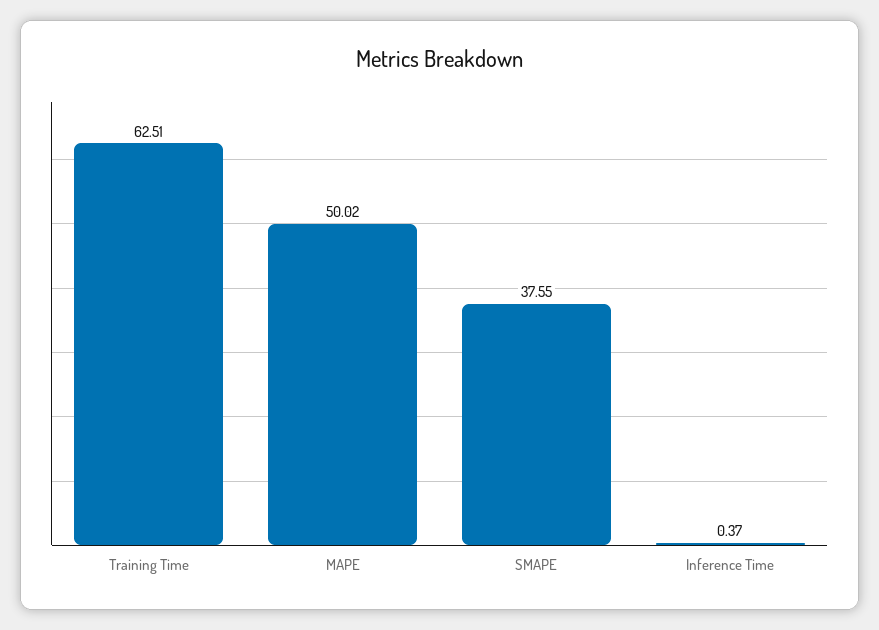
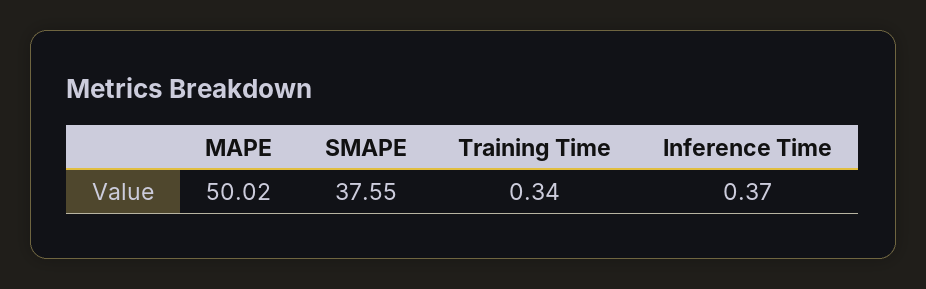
Training Time: 62.51 -> 0.34

